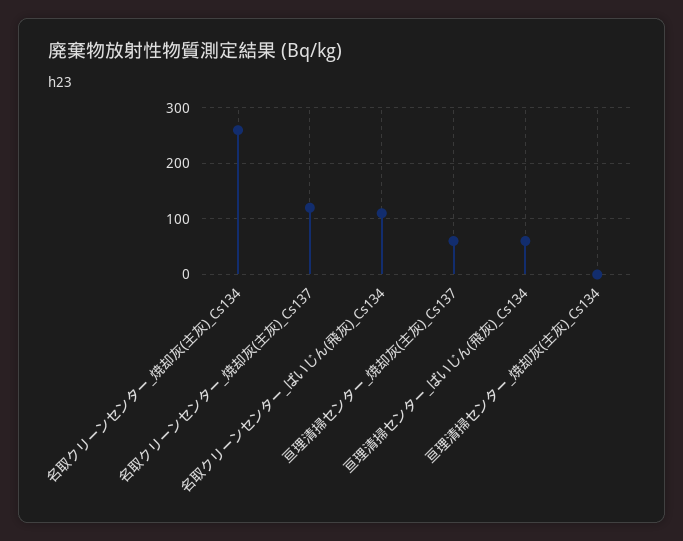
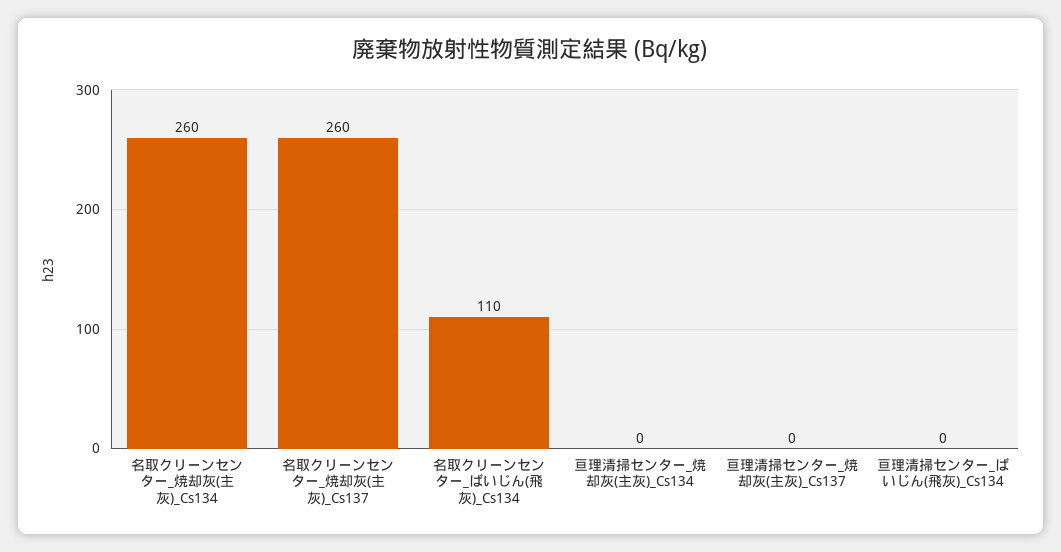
名取クリーンセンター_焼却灰(主灰)_Cs137: 120 -> 260
亘理清掃センター_焼却灰(主灰)_Cs137: 60 -> 0
亘理清掃センター_ばいじん(飛灰)_Cs134: 60 -> 0

